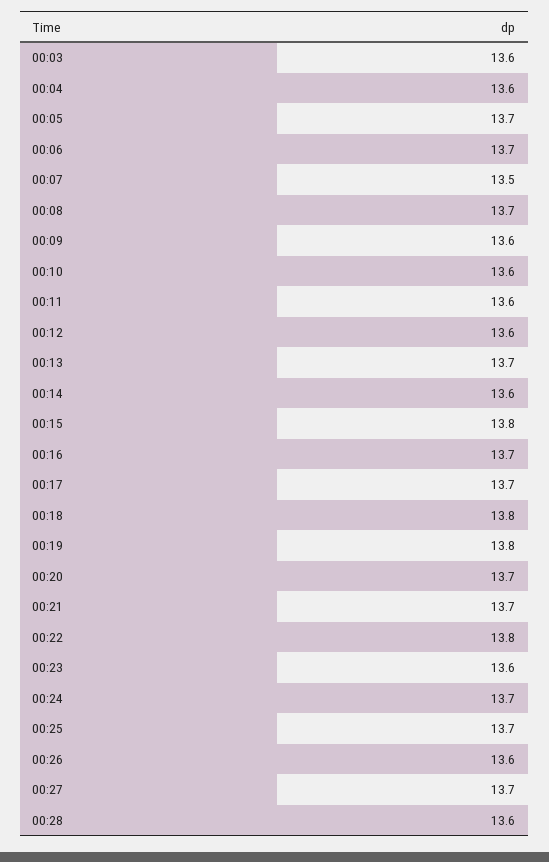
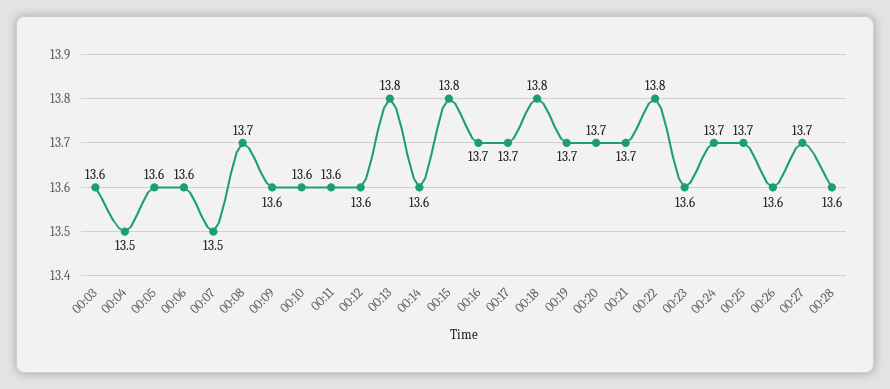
00:04: 13.6 -> 13.5
00:05: 13.7 -> 13.6
00:06: 13.7 -> 13.6
00:13: 13.7 -> 13.8
00:19: 13.8 -> 13.7

